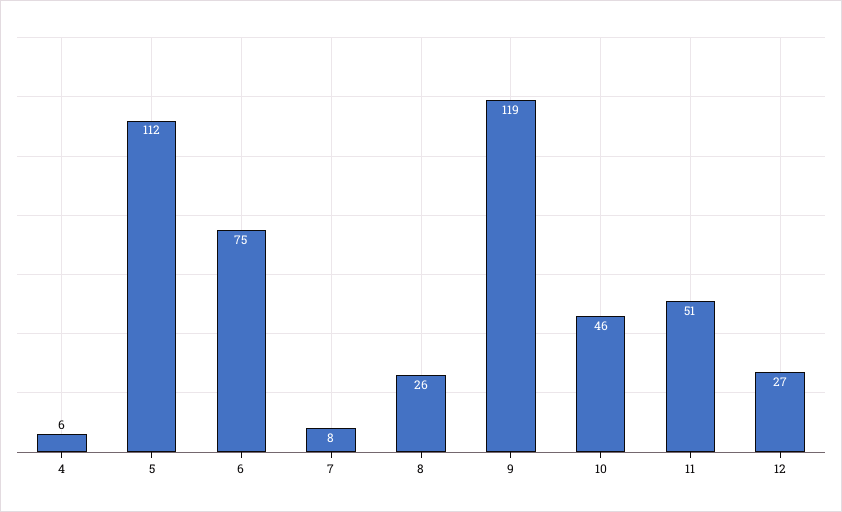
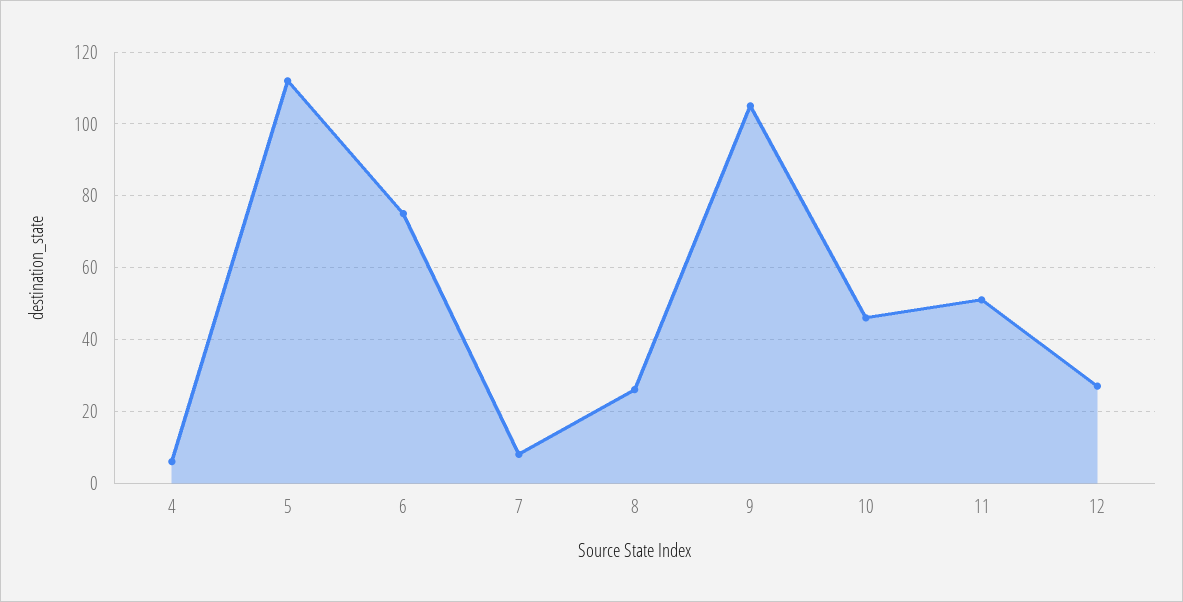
9: 119 -> 105

